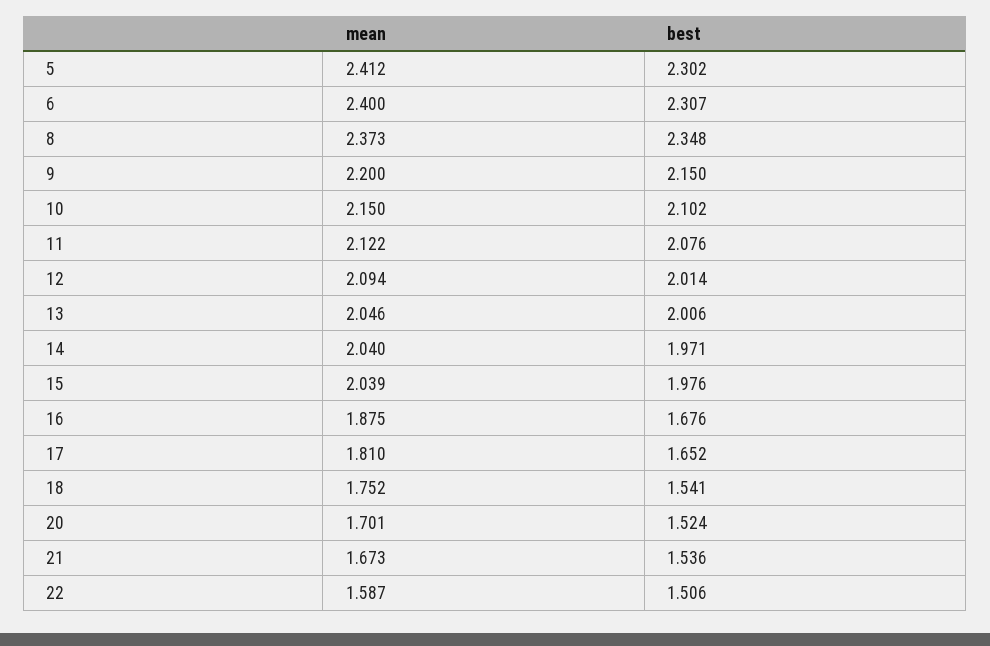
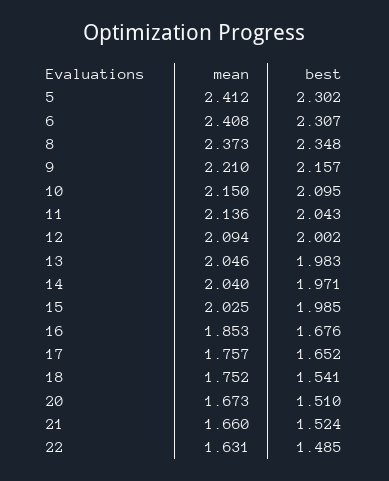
mean, 6: 2.4 -> 2.408
mean, 9: 2.2 -> 2.21
best, 9: 2.15 -> 2.157
best, 10: 2.102 -> 2.095
mean, 11: 2.122 -> 2.136
best, 11: 2.076 -> 2.043
best, 12: 2.014 -> 2.002
best, 13: 2.006 -> 1.983
mean, 15: 2.039 -> 2.025
best, 15: 1.976 -> 1.985
mean, 16: 1.875 -> 1.853
mean, 17: 1.81 -> 1.757
mean, 20: 1.701 -> 1.673
best, 20: 1.524 -> 1.51
mean, 21: 1.673 -> 1.66
best, 21: 1.536 -> 1.524
mean, 22: 1.587 -> 1.631
best, 22: 1.506 -> 1.485

